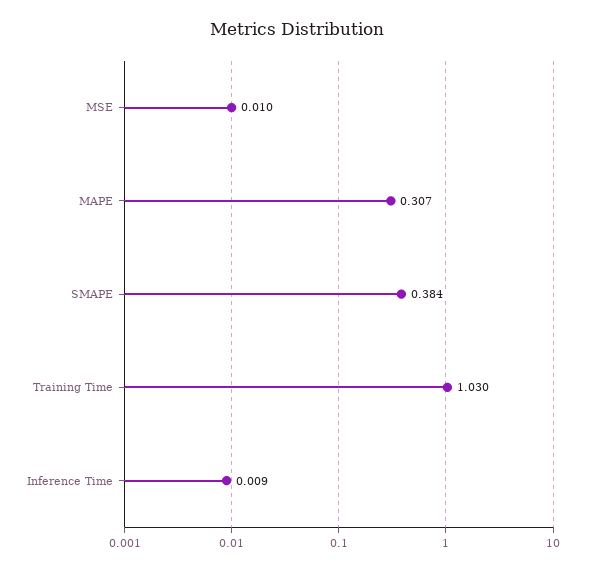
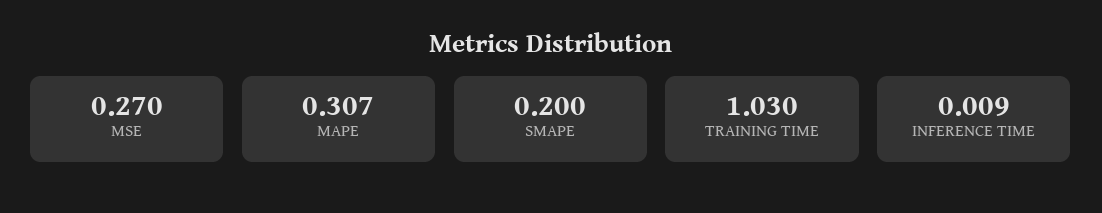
MSE: 0.01 -> 0.27
SMAPE: 0.384 -> 0.2

